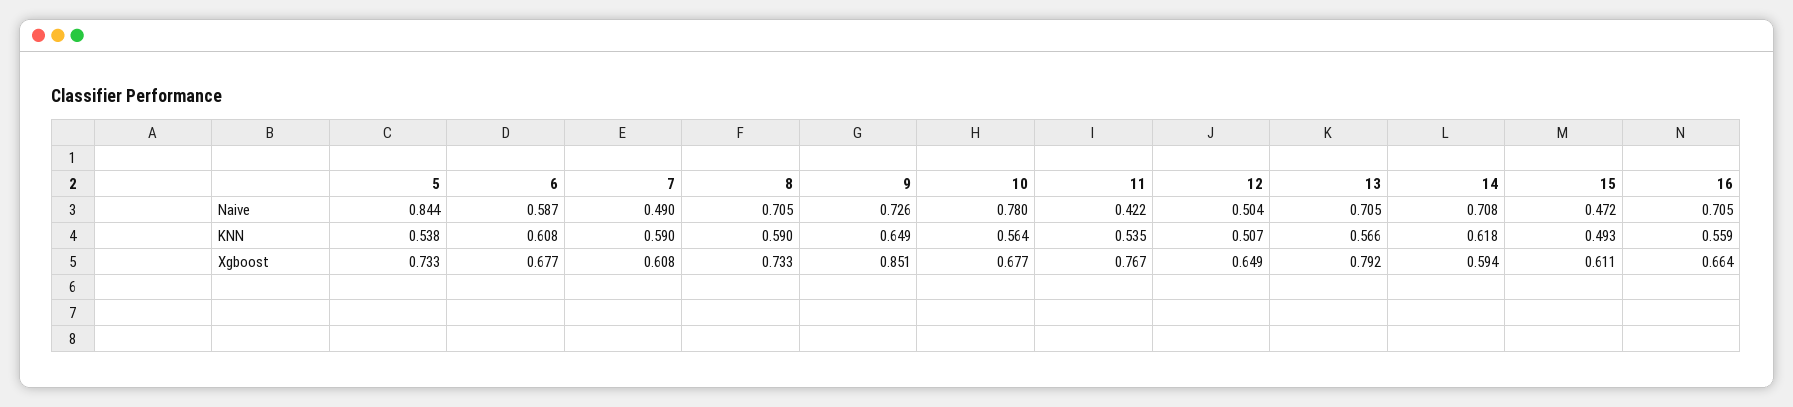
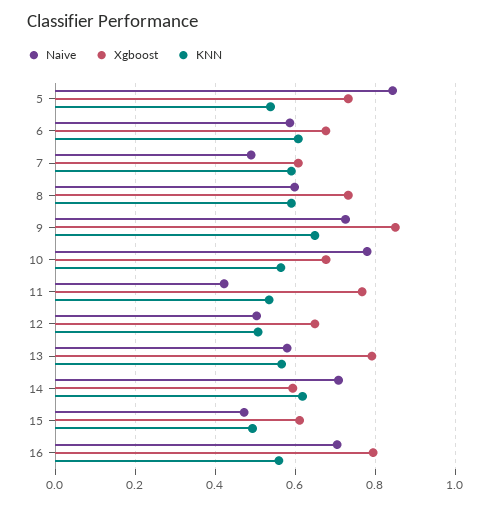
Naive, 8: 0.705 -> 0.6
Naive, 13: 0.705 -> 0.58
Xgboost, 16: 0.664 -> 0.8

